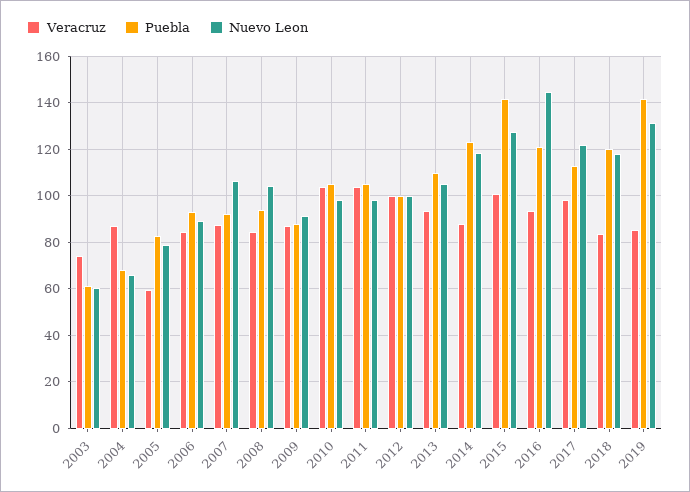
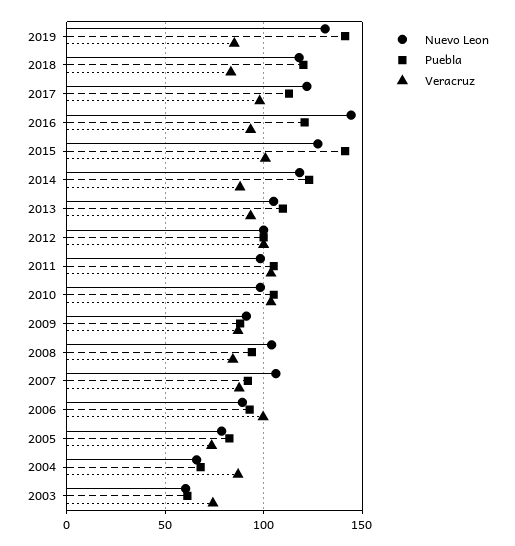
Veracruz, 2005: 60 -> 75
Veracruz, 2006: 85 -> 100

